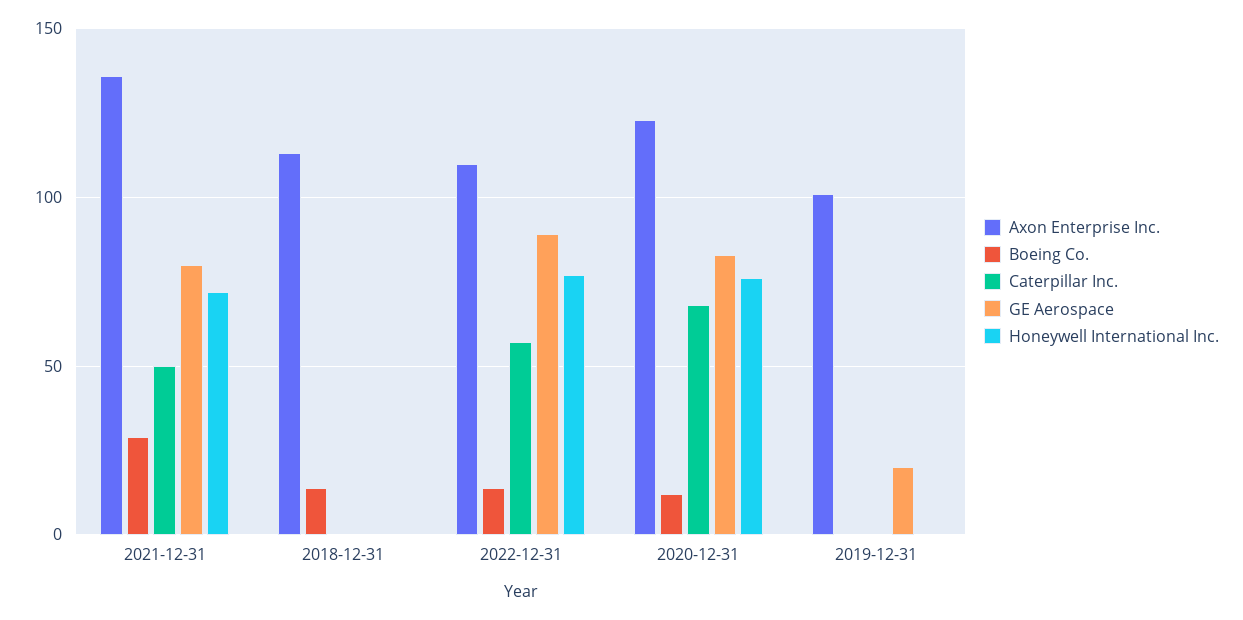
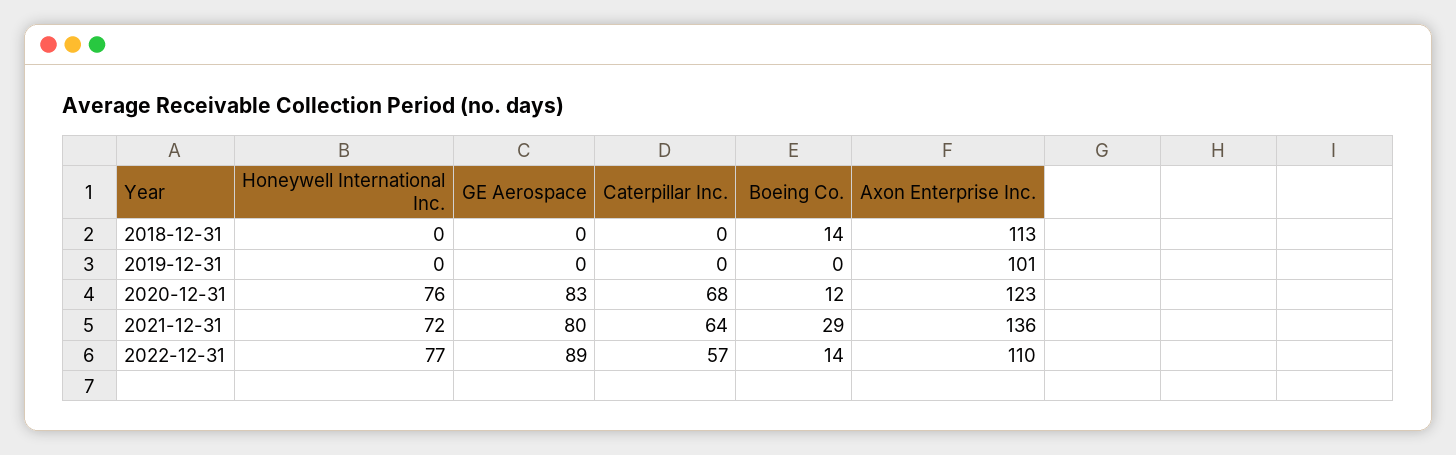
Caterpillar Inc., 2021-12-31: 50 -> 64
GE Aerospace, 2019-12-31: 20 -> 0

